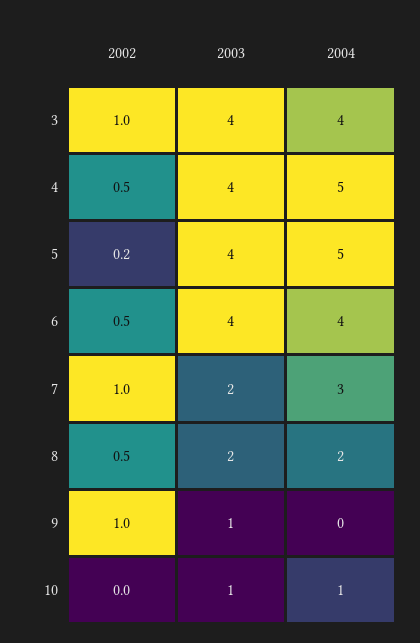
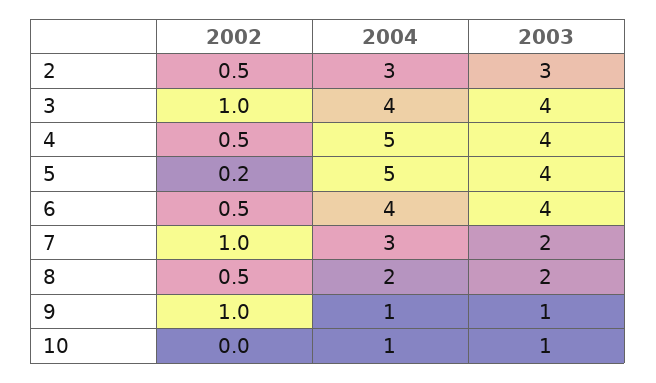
2004, 9: 0 -> 1
2002, 2: none -> 0.5
2004, 2: none -> 3
2003, 2: none -> 3

